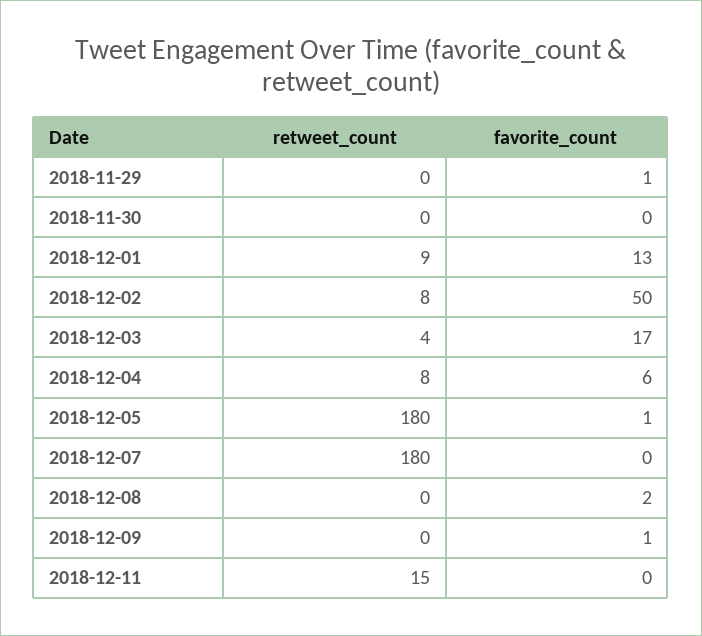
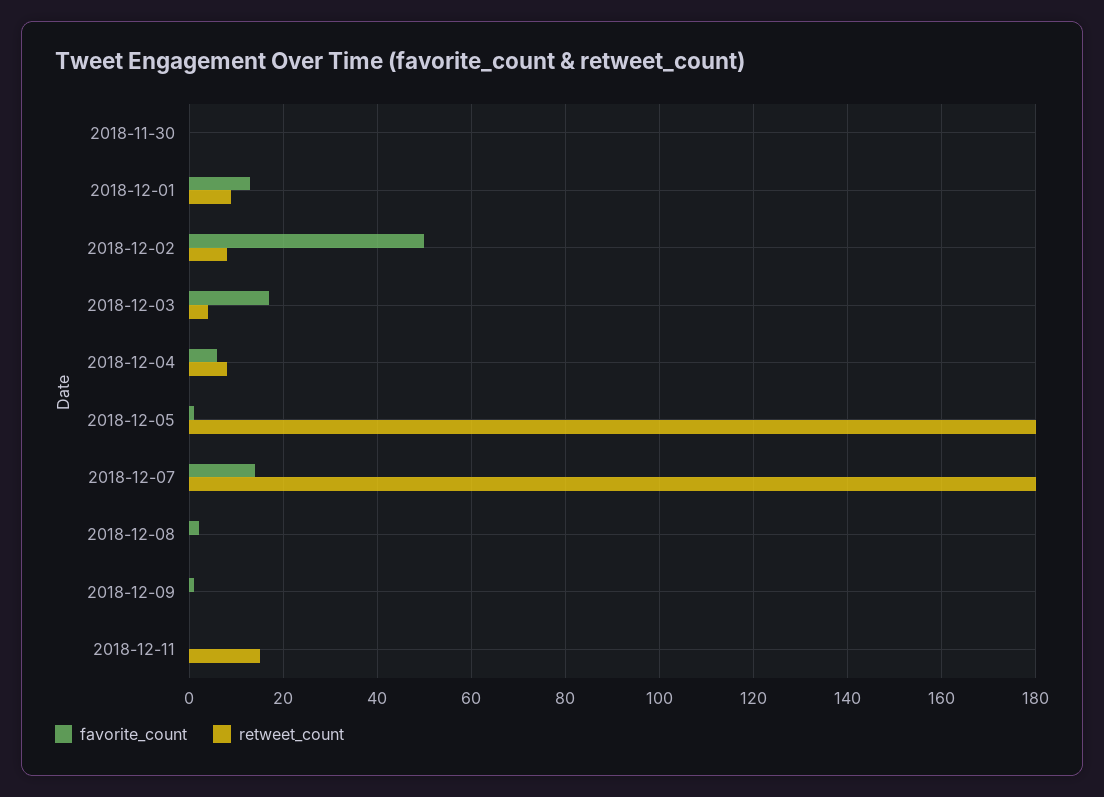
retweet_count, 2018-11-29: 0 -> none
favorite_count, 2018-11-29: 1 -> none
favorite_count, 2018-12-07: 0 -> 15

